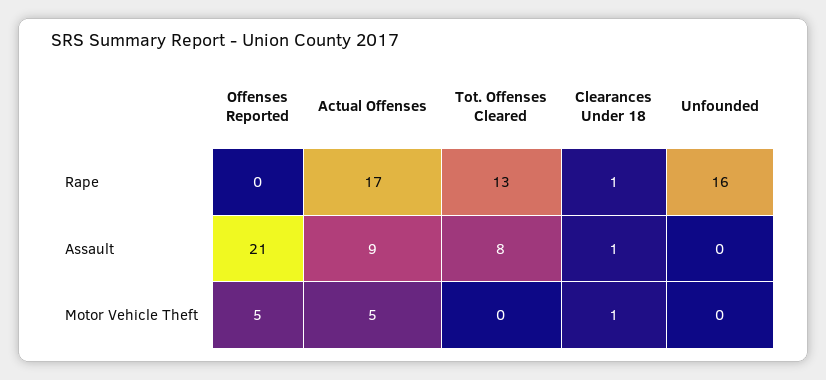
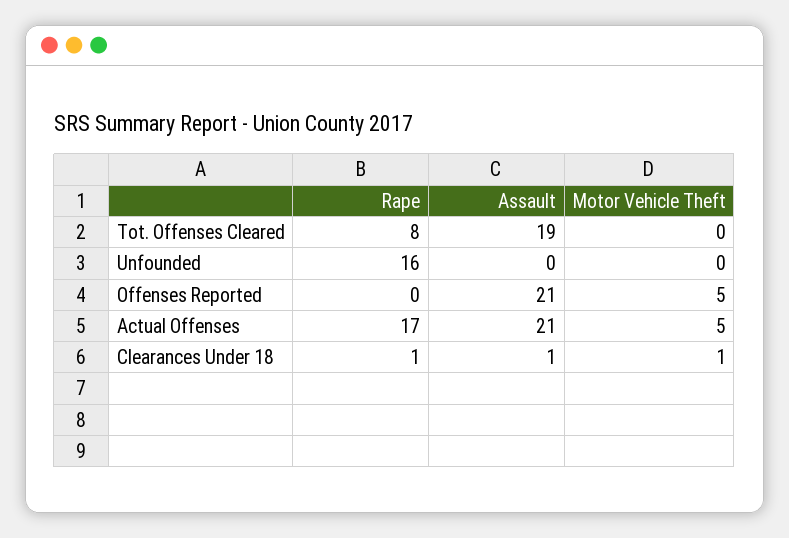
Tot. Offenses Cleared, Rape: 13 -> 8
Actual Offenses, Assault: 9 -> 21
Tot. Offenses Cleared, Assault: 8 -> 19

